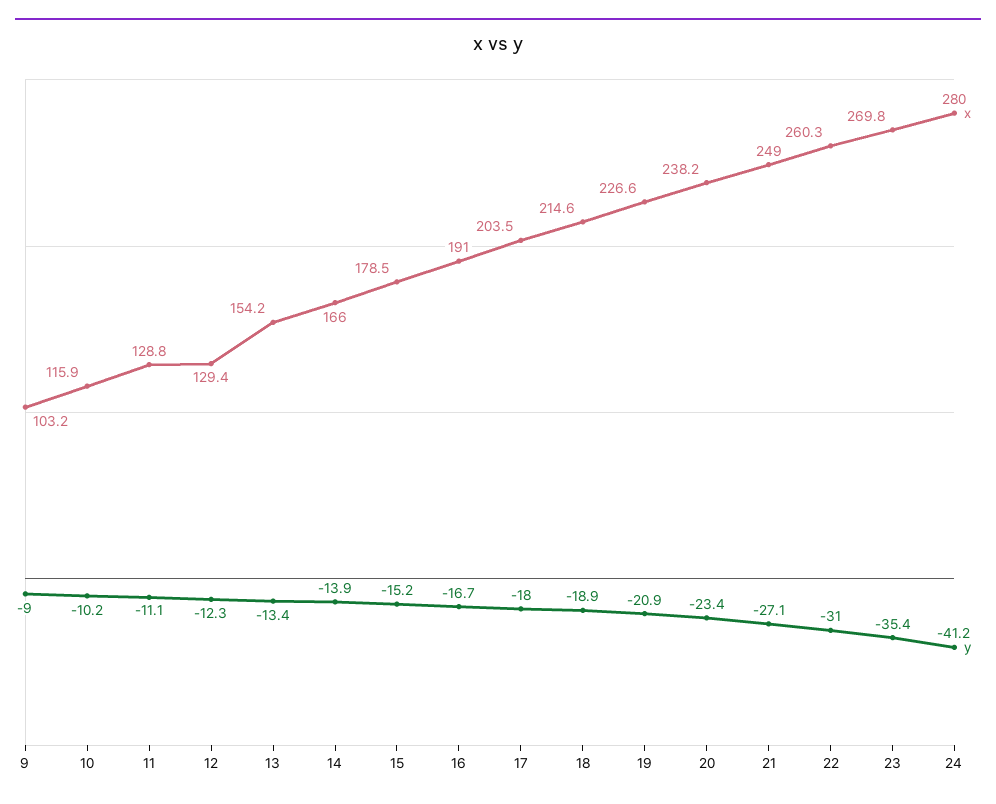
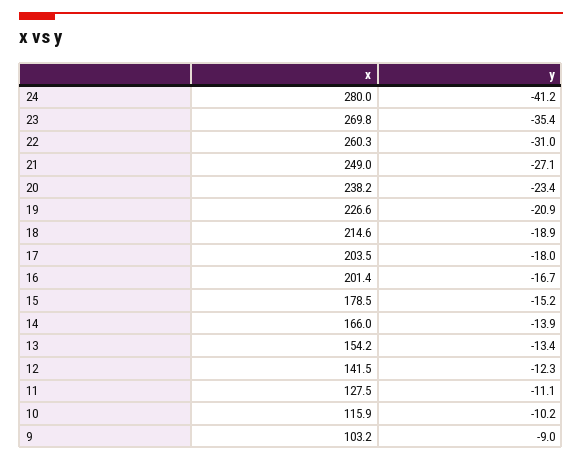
x, 11: 128.8 -> 127.5
x, 12: 129.4 -> 141.5
x, 16: 191 -> 201.4

